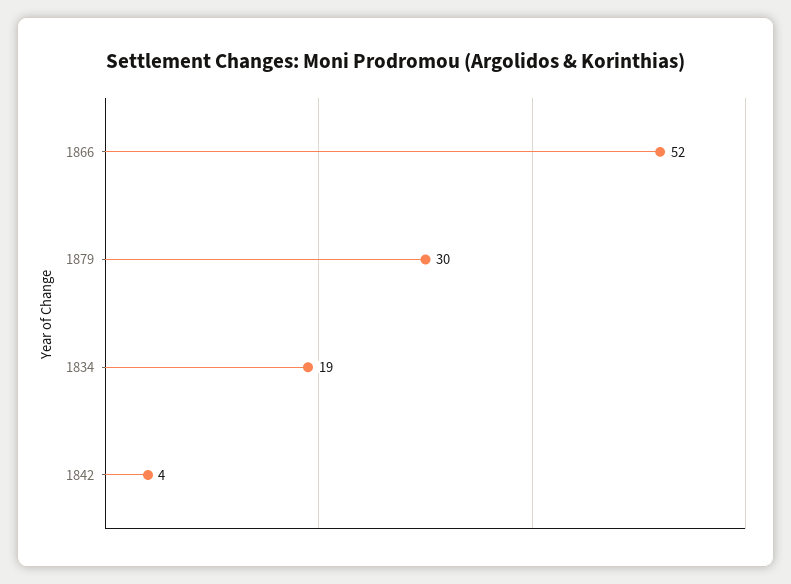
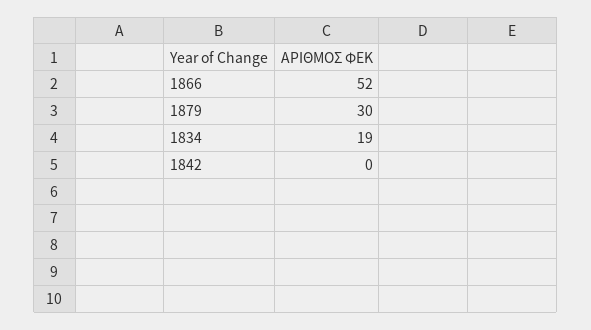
1842: 4 -> 0

